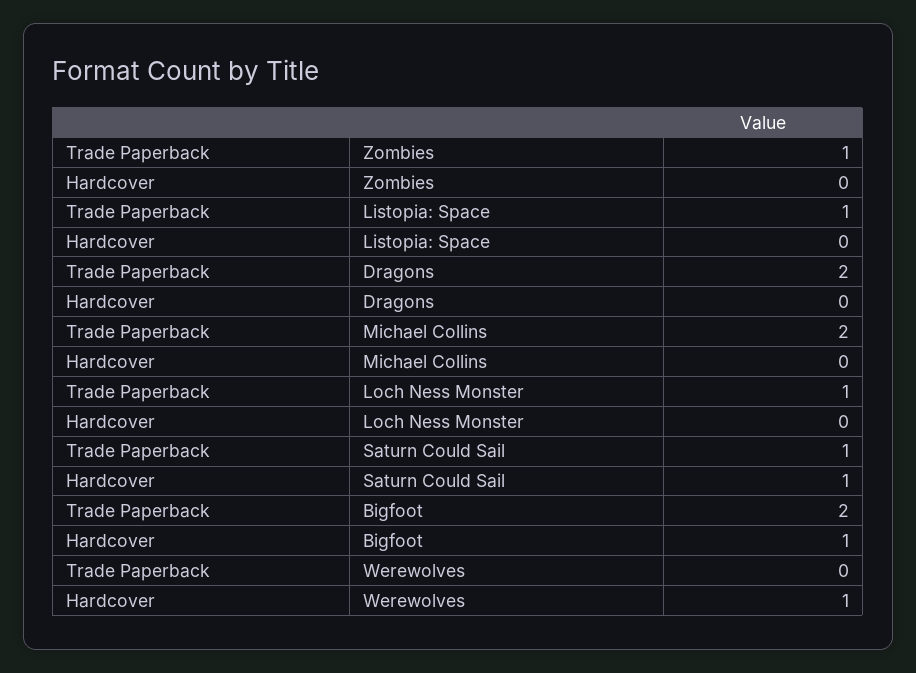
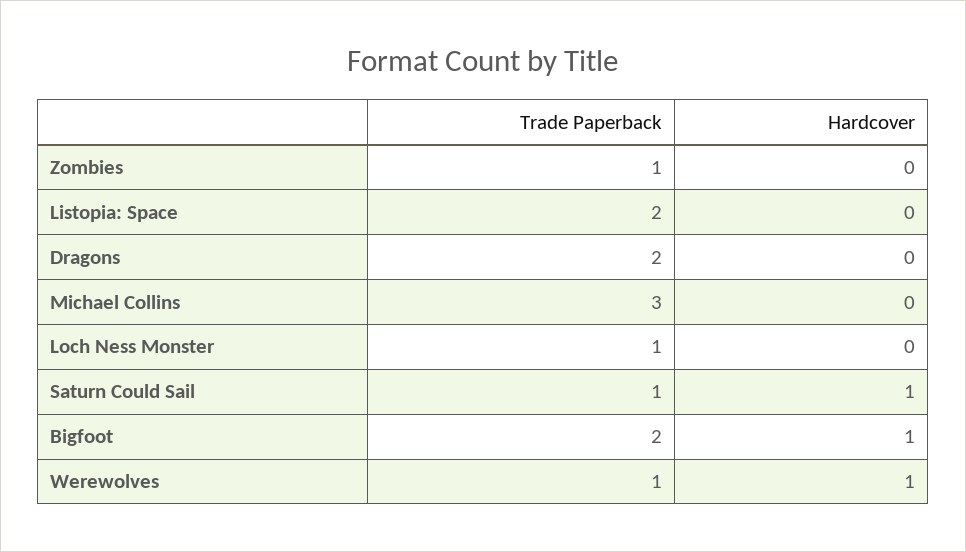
Trade Paperback, Listopia: Space: 1 -> 2
Trade Paperback, Michael Collins: 2 -> 3
Trade Paperback, Werewolves: 0 -> 1

